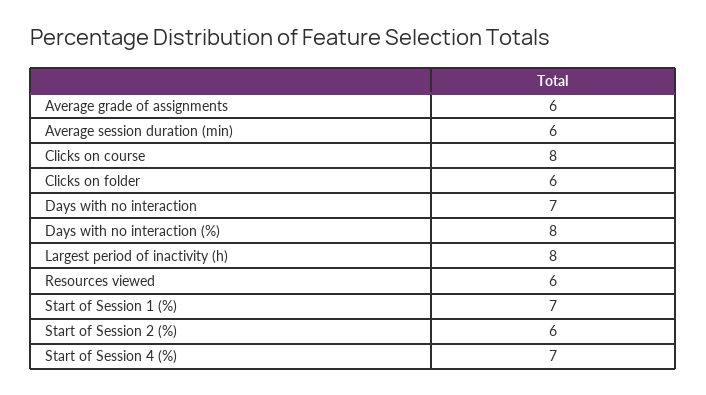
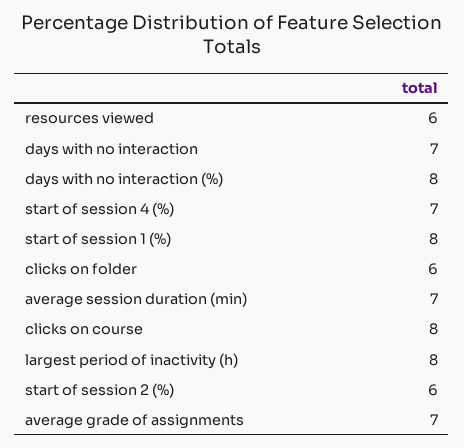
Average grade of assignments: 6 -> 7
Average session duration (min): 6 -> 7
Start of Session 1 (%): 7 -> 8

